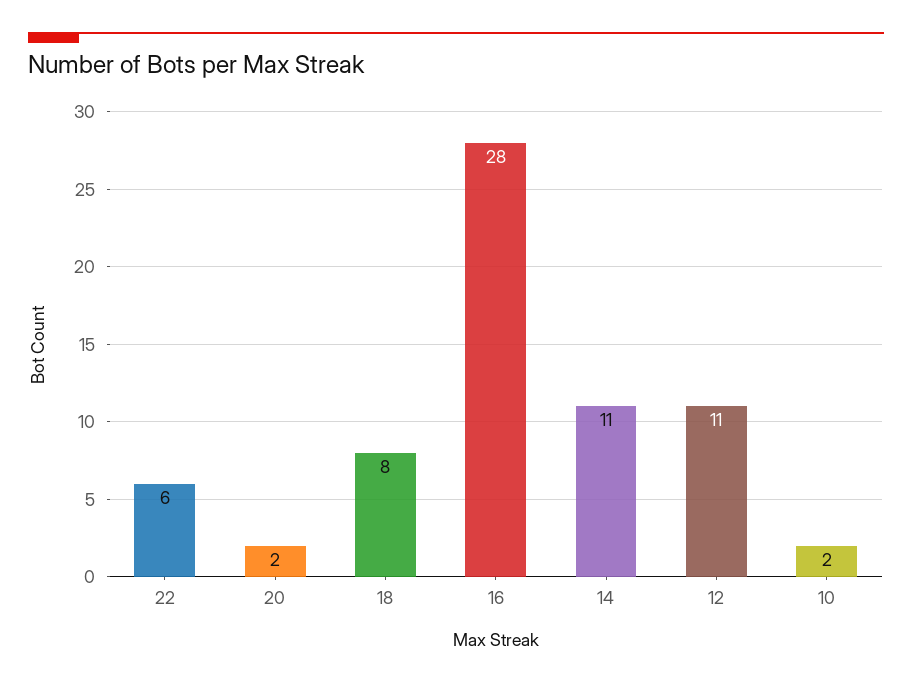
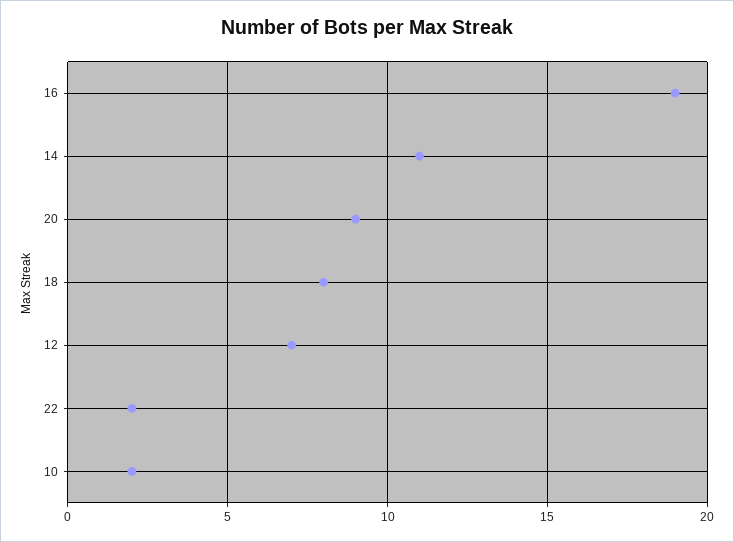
22: 6 -> 2
20: 2 -> 9
16: 28 -> 19
12: 11 -> 7

